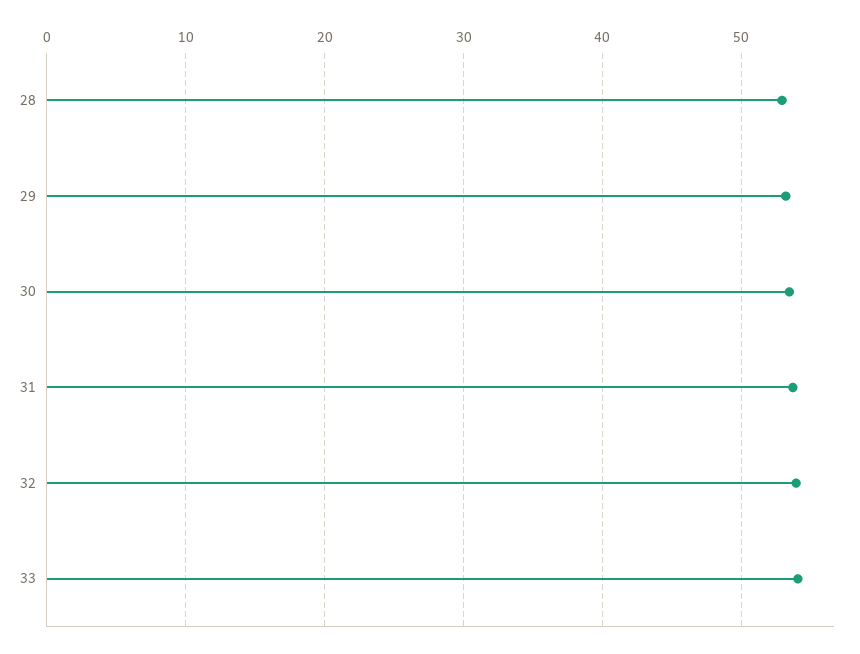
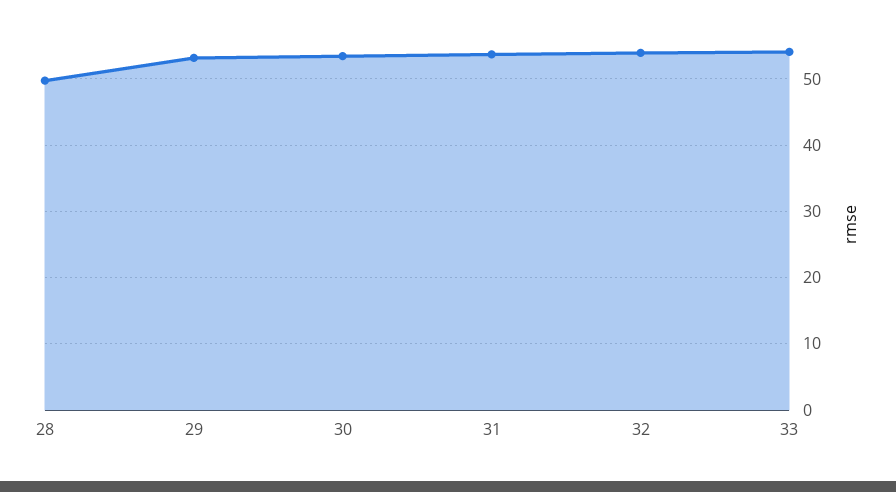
28: 53 -> 50

